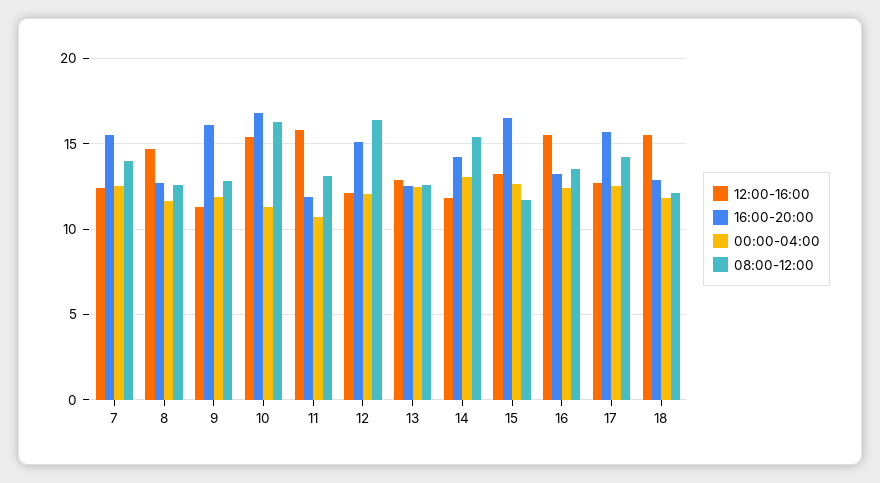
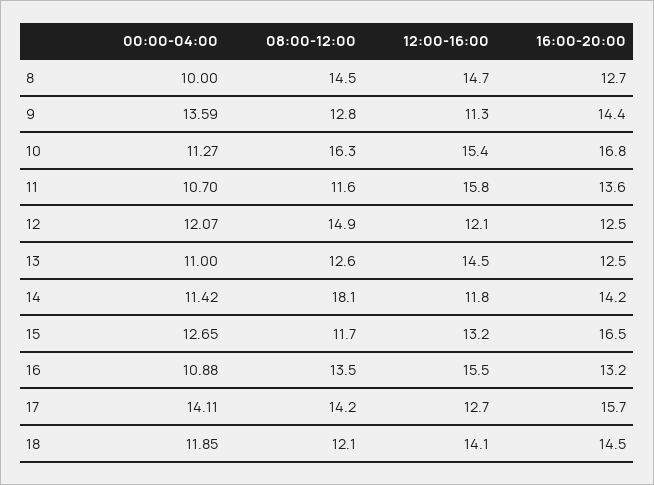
12:00-16:00, 7: 12.5 -> none
16:00-20:00, 7: 15.5 -> none
00:00-04:00, 7: 12.5 -> none
08:00-12:00, 7: 14 -> none
00:00-04:00, 8: 11.5 -> 10
08:00-12:00, 8: 12.5 -> 14.5
16:00-20:00, 9: 16 -> 14.4
00:00-04:00, 9: 12 -> 13.59
16:00-20:00, 11: 12 -> 13.6
08:00-12:00, 11: 13 -> 11.6
16:00-20:00, 12: 15 -> 12.5
08:00-12:00, 12: 16.5 -> 14.9
12:00-16:00, 13: 13 -> 14.5
00:00-04:00, 13: 12.5 -> 11
00:00-04:00, 14: 13 -> 11.42
08:00-12:00, 14: 15.5 -> 18.1
00:00-04:00, 16: 12.5 -> 10.88
00:00-04:00, 17: 12.5 -> 14.11
12:00-16:00, 18: 15.5 -> 14.1
16:00-20:00, 18: 13 -> 14.5

